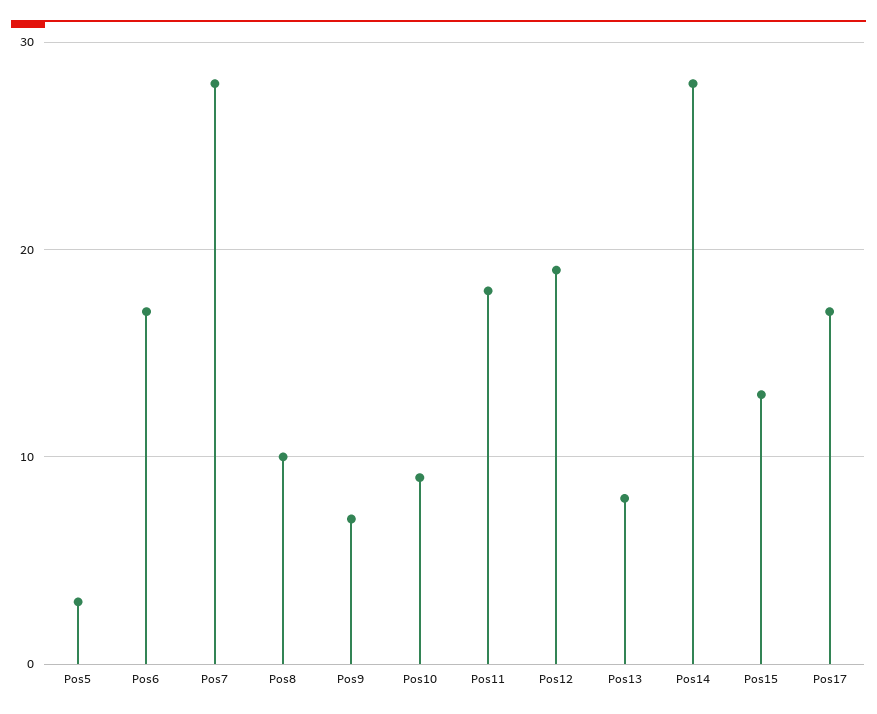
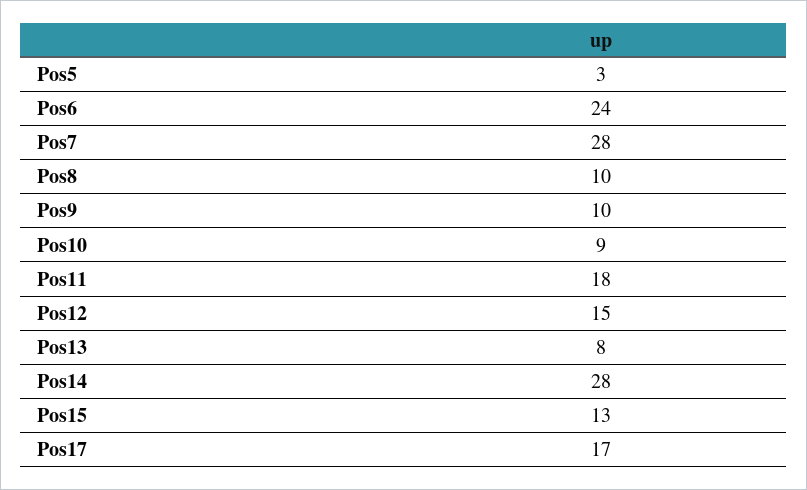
Pos6: 17 -> 24
Pos9: 7 -> 10
Pos12: 19 -> 15

